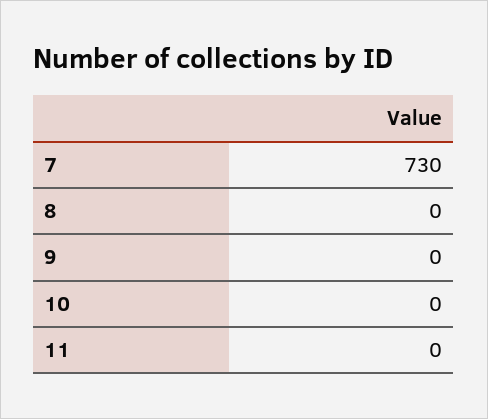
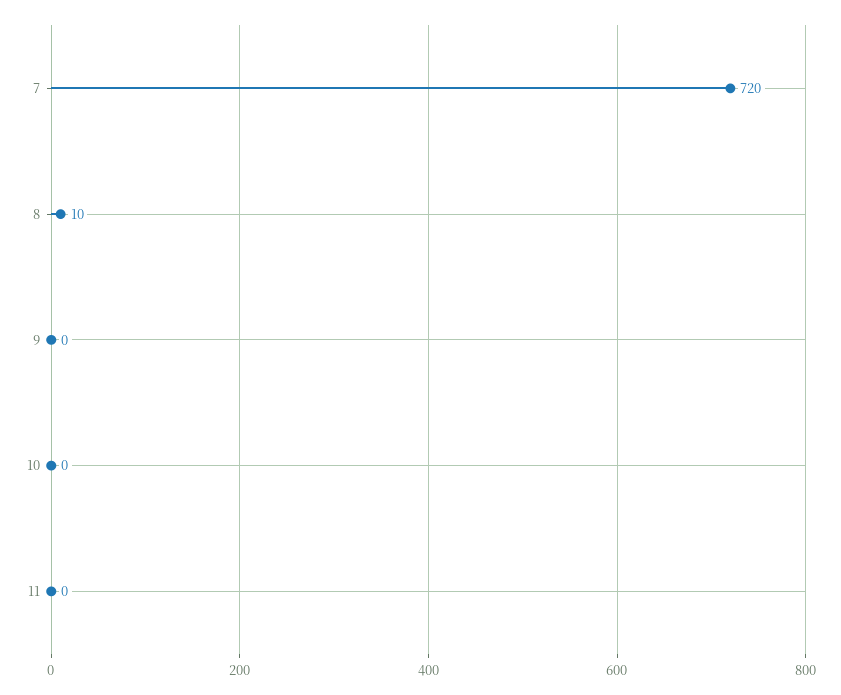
7: 730 -> 720
8: 0 -> 10

